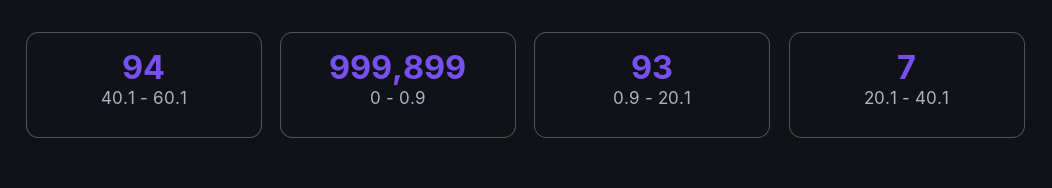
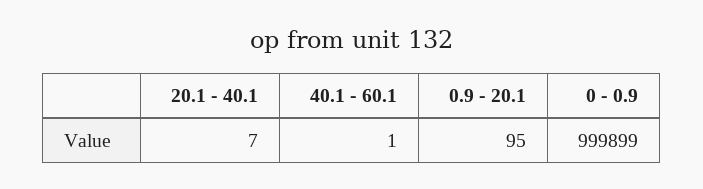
40.1 - 60.1: 94 -> 1
0.9 - 20.1: 93 -> 95

